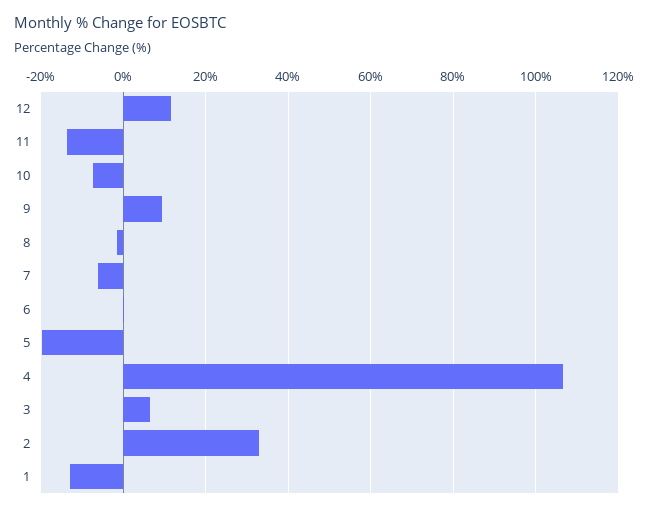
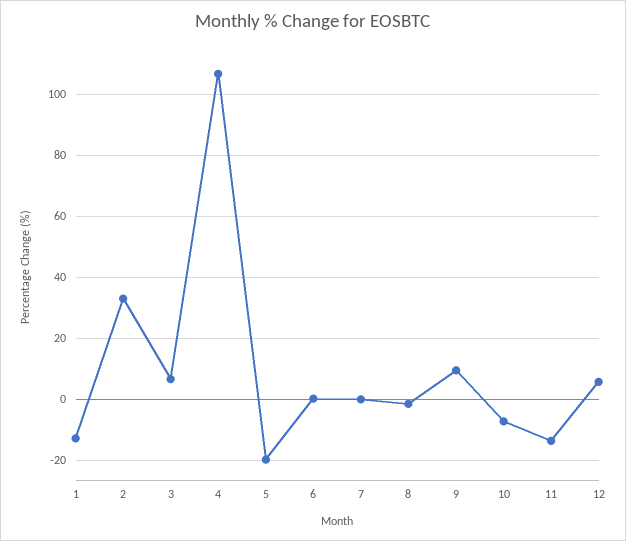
12: 12 -> 6
7: -6 -> 0

